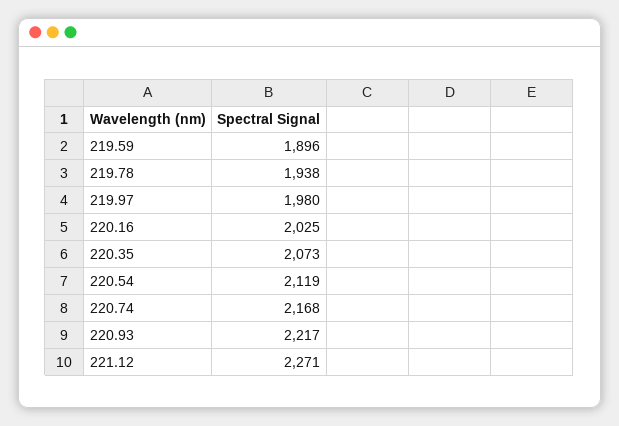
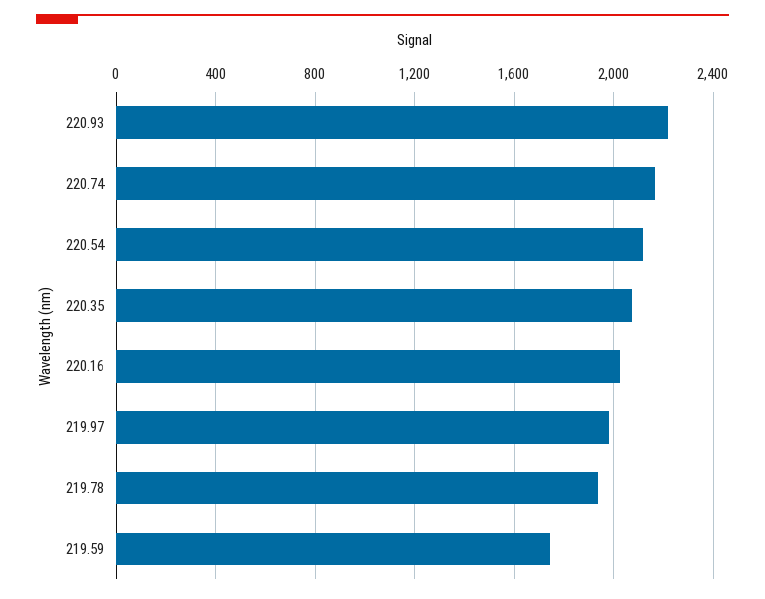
219.59: 1896 -> 1750
221.12: 2271 -> none

